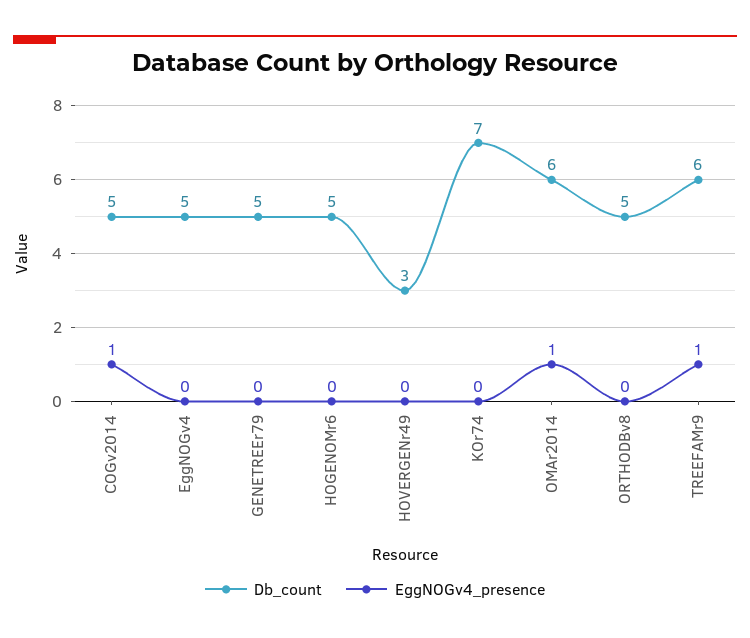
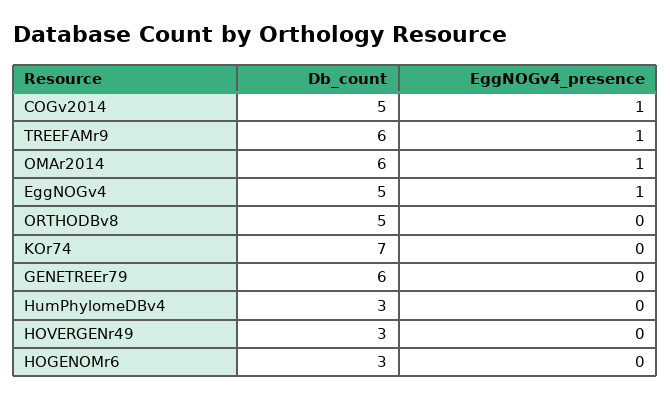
EggNOGv4_presence, EggNOGv4: 0 -> 1
Db_count, GENETREEr79: 5 -> 6
Db_count, HOGENOMr6: 5 -> 3
Db_count, HumPhylomeDBv4: none -> 3
EggNOGv4_presence, HumPhylomeDBv4: none -> 0

